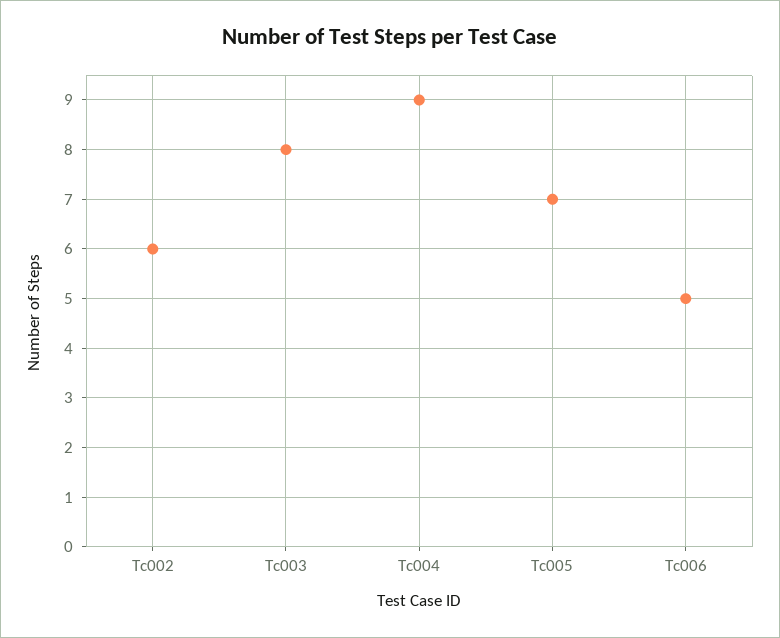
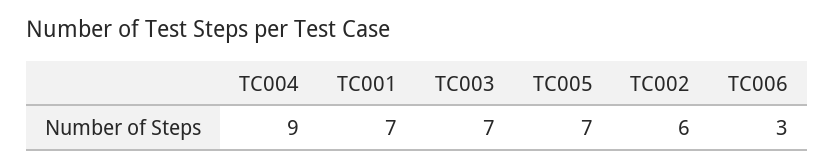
Tc003: 8 -> 7
Tc006: 5 -> 3
TC001: none -> 7

